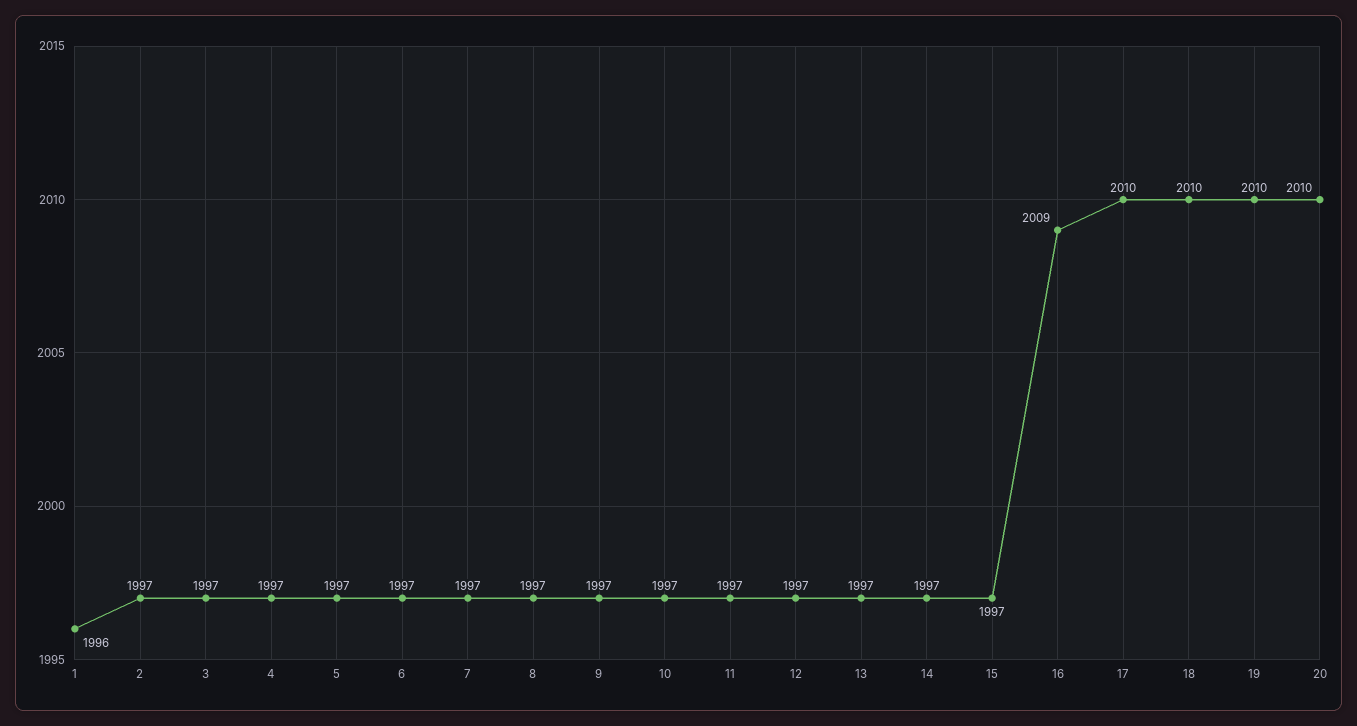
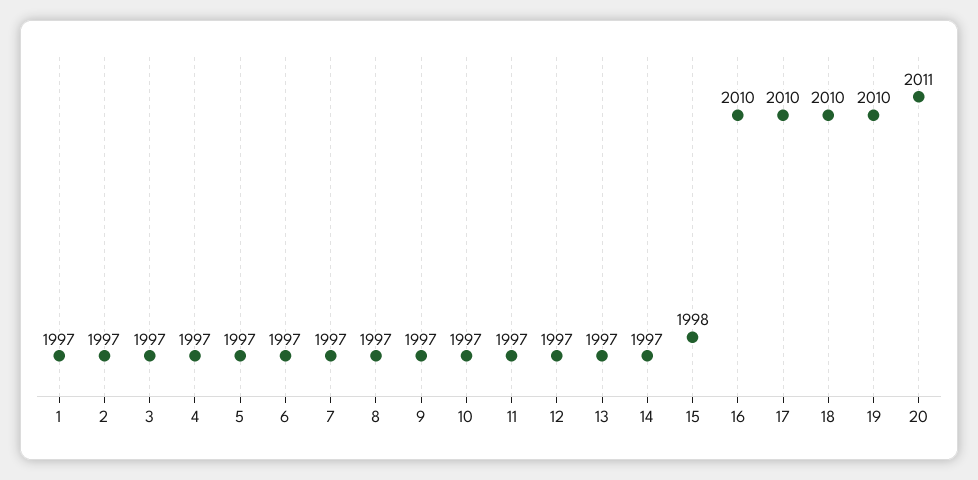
1: 1996 -> 1997
15: 1997 -> 1998
16: 2009 -> 2010
20: 2010 -> 2011

